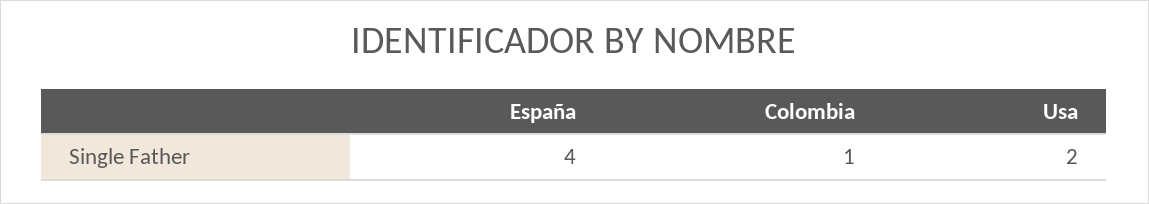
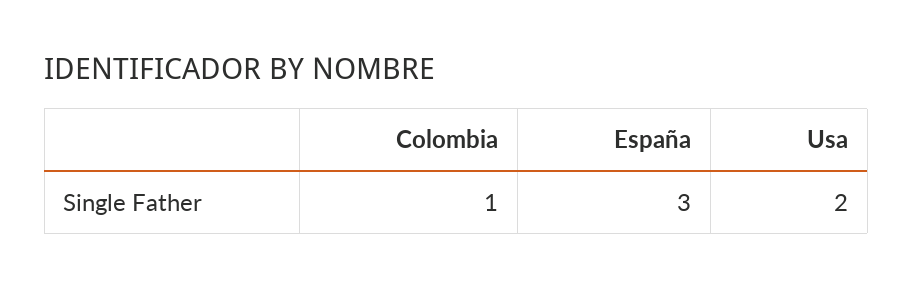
España: 4 -> 3

